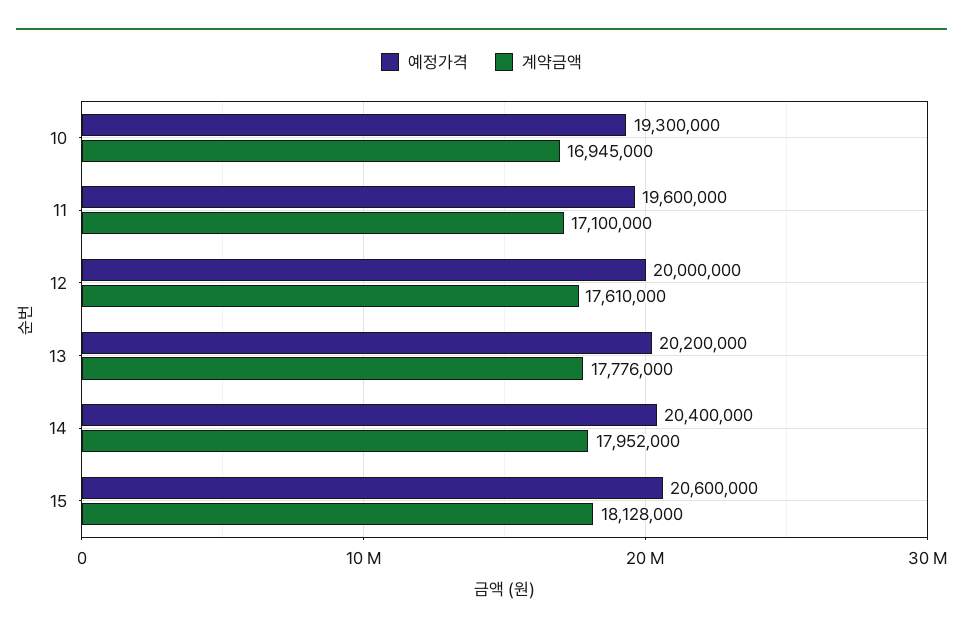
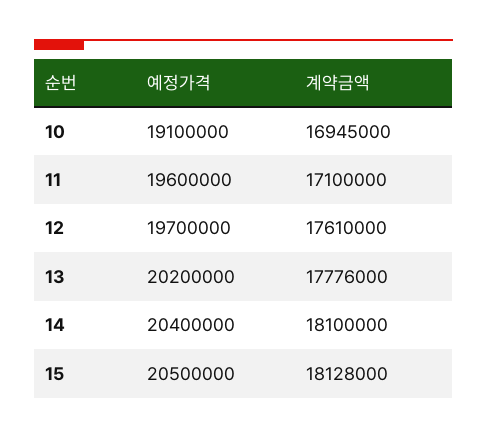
예정가격, 10: 19300000 -> 19100000
예정가격, 12: 20000000 -> 19700000
계약금액, 14: 17952000 -> 18100000
예정가격, 15: 20600000 -> 20500000

